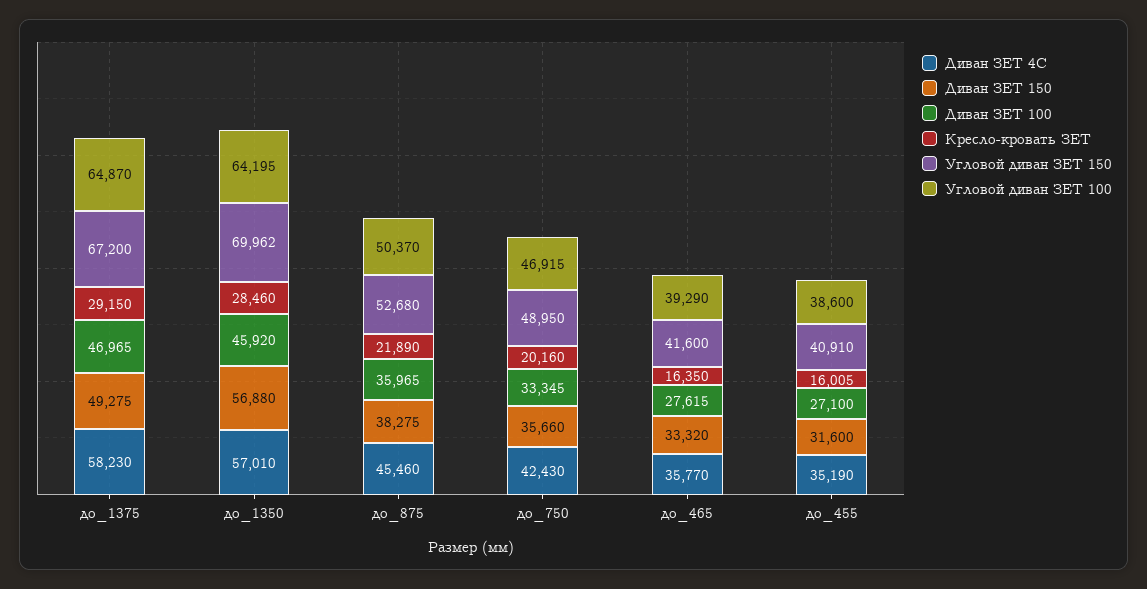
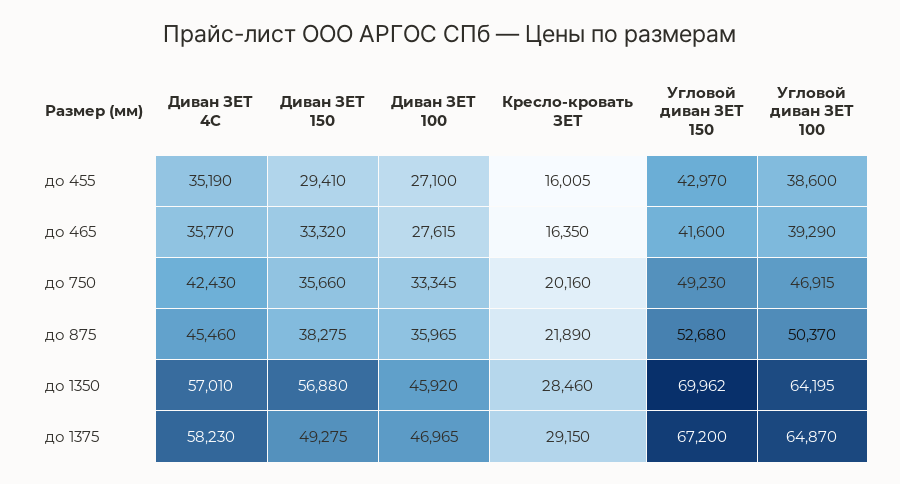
Угловой диван ЗЕТ 150, до_750: 48950 -> 49230
Диван ЗЕТ 150, до_455: 31600 -> 29410
Угловой диван ЗЕТ 150, до_455: 40910 -> 42970

